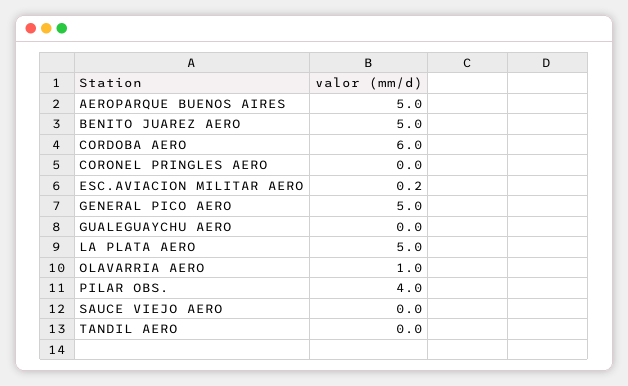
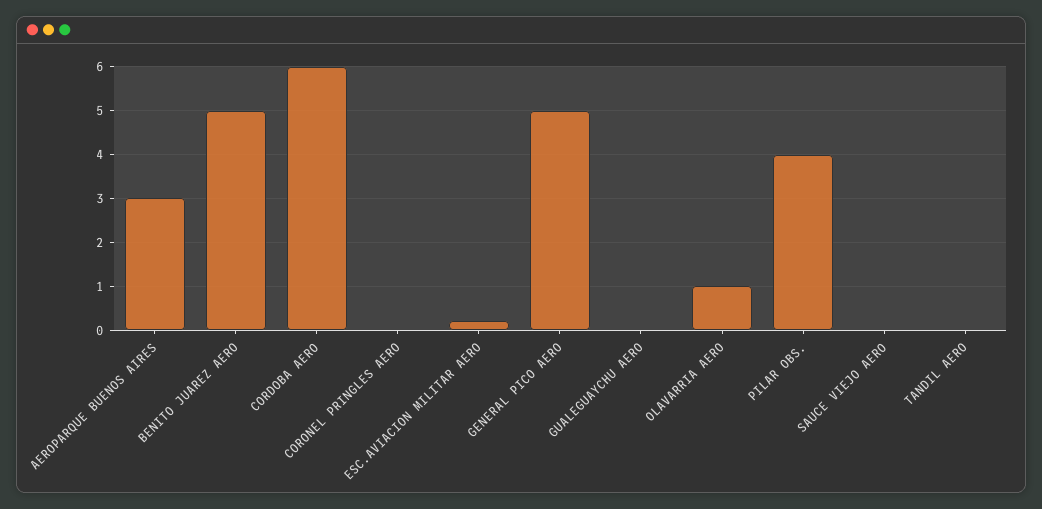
AEROPARQUE BUENOS AIRES: 5 -> 3
LA PLATA AERO: 5 -> none

